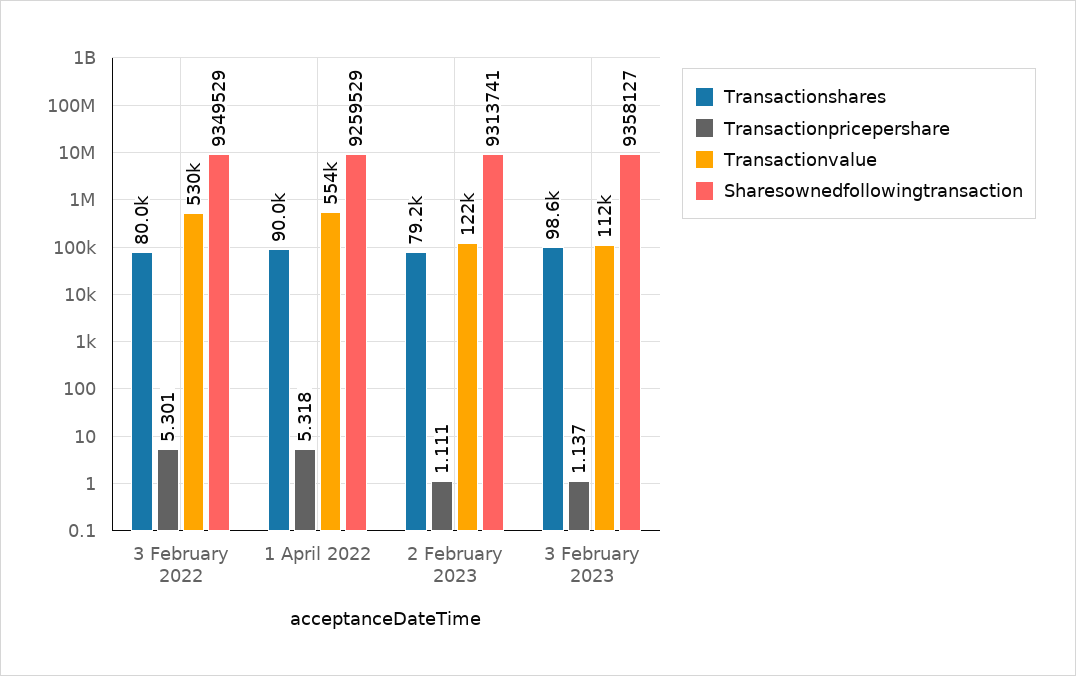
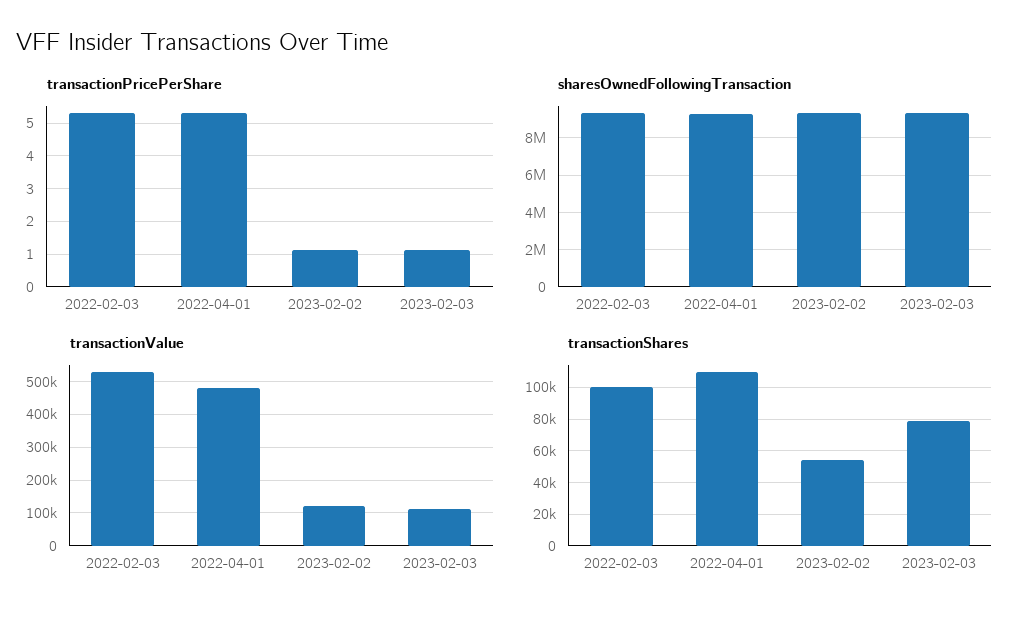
Transactionshares, 3 February 2022: 80000 -> 100000
Transactionshares, 1 April 2022: 90000 -> 110000
Transactionvalue, 1 April 2022: 554000 -> 480000
Transactionshares, 2 February 2023: 79200 -> 55000
Transactionshares, 3 February 2023: 98600 -> 80000

